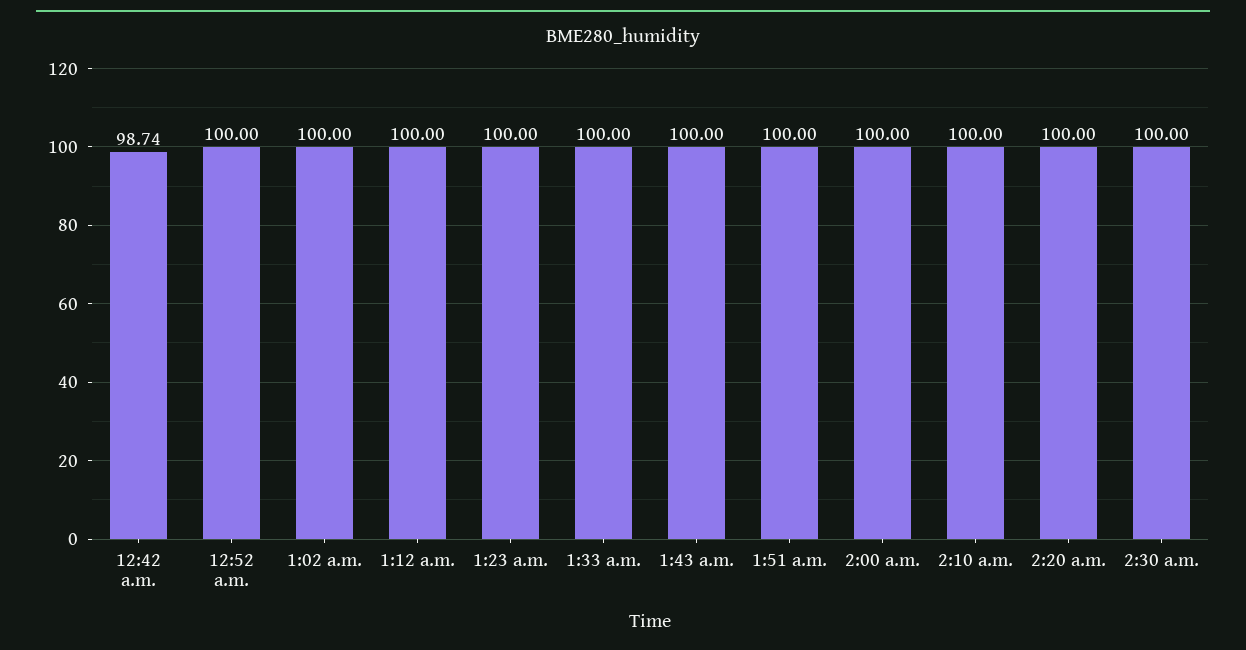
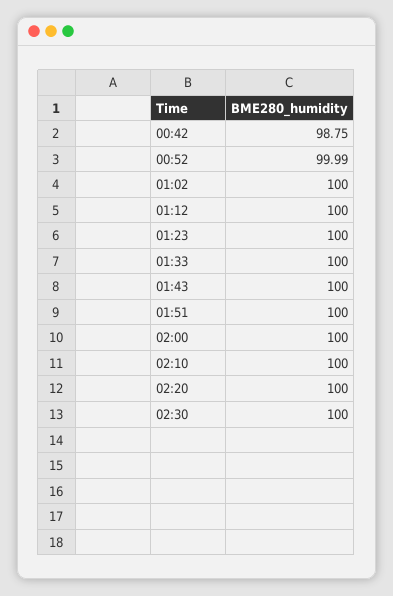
12:42 a.m.: 98.74 -> 98.75
12:52 a.m.: 100 -> 99.99

